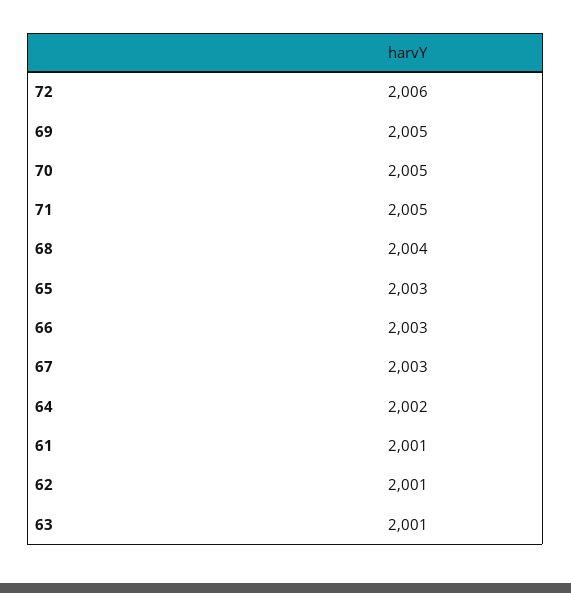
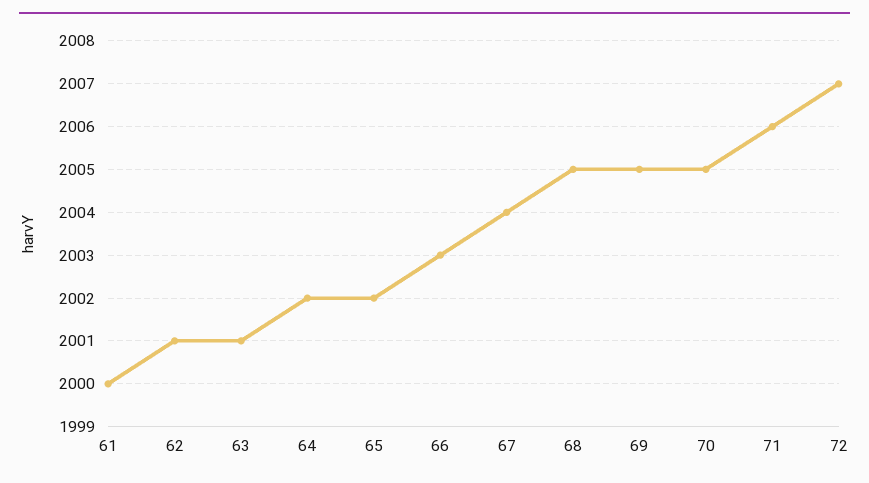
72: 2006 -> 2007
71: 2005 -> 2006
68: 2004 -> 2005
65: 2003 -> 2002
67: 2003 -> 2004
61: 2001 -> 2000

